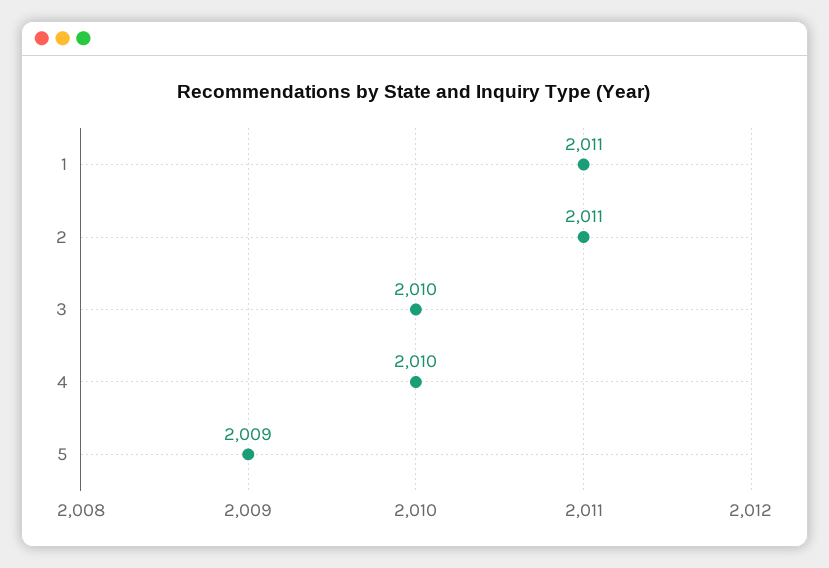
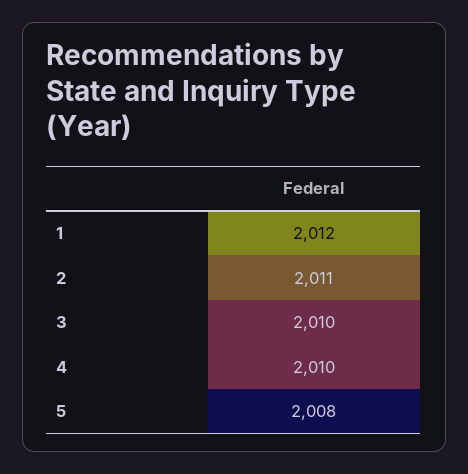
1: 2011 -> 2012
5: 2009 -> 2008

